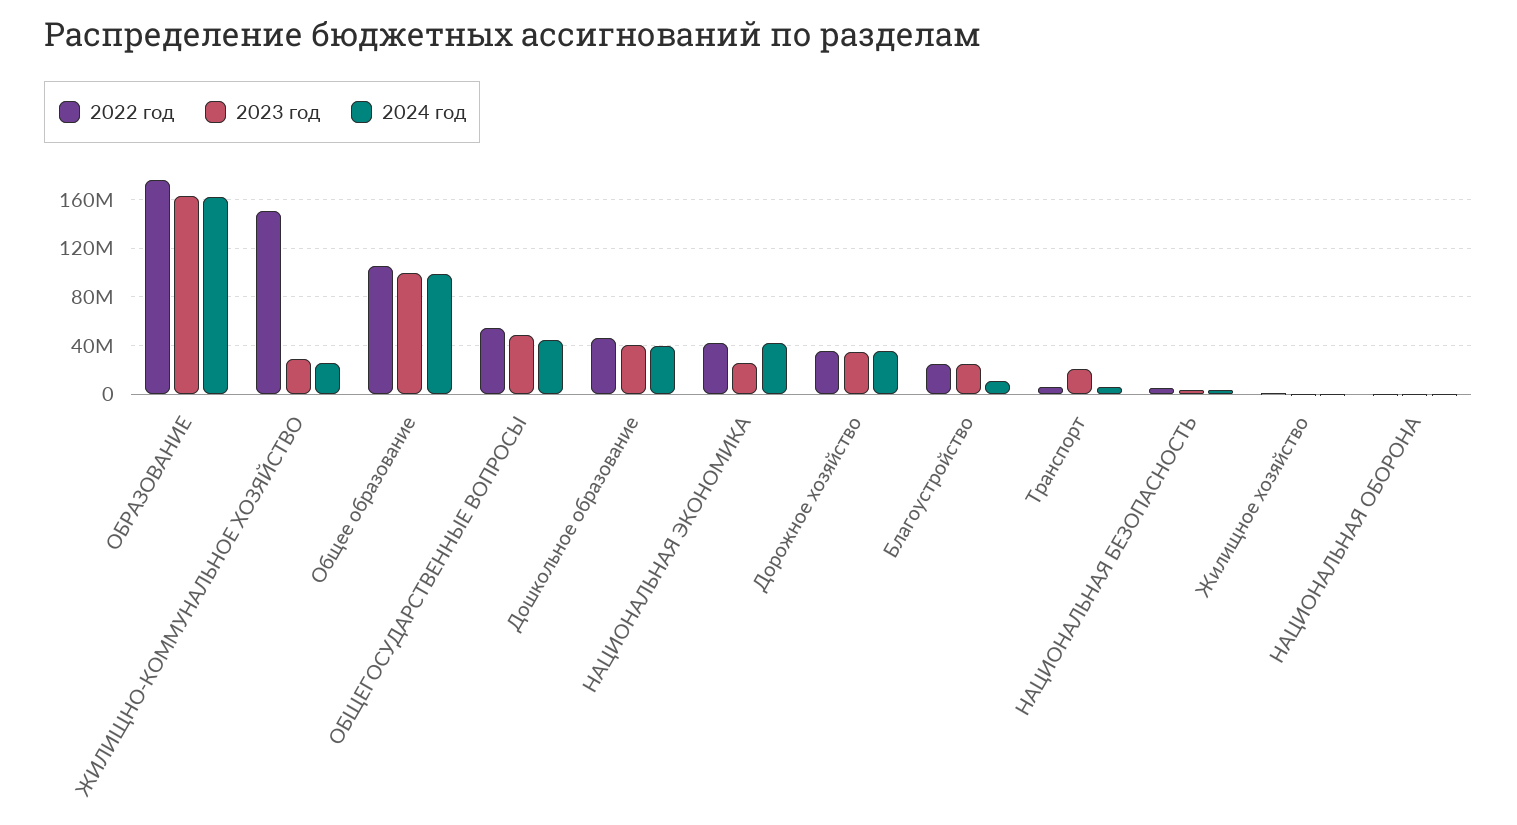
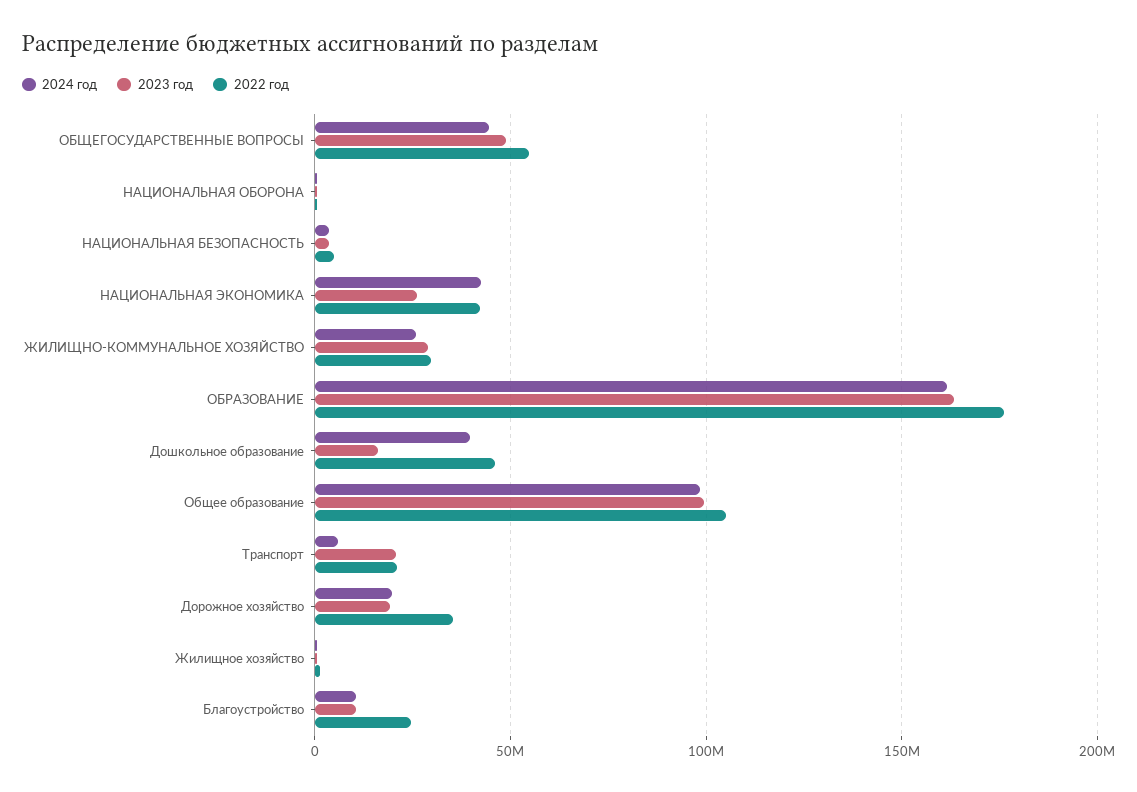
2022 год, ЖИЛИЩНО-КОММУНАЛЬНОЕ ХОЗЯЙСТВО: 150000000 -> 30000000
2023 год, Дошкольное образование: 40000000 -> 15000000
2023 год, Дорожное хозяйство: 35000000 -> 20000000
2024 год, Дорожное хозяйство: 35000000 -> 20000000
2023 год, Благоустройство: 25000000 -> 10000000
2022 год, Транспорт: 5000000 -> 20000000

